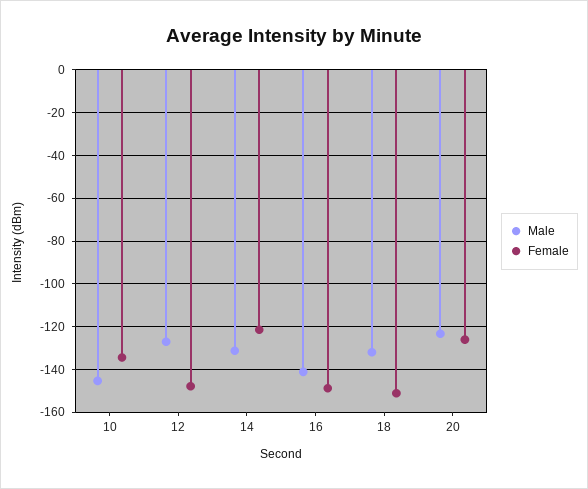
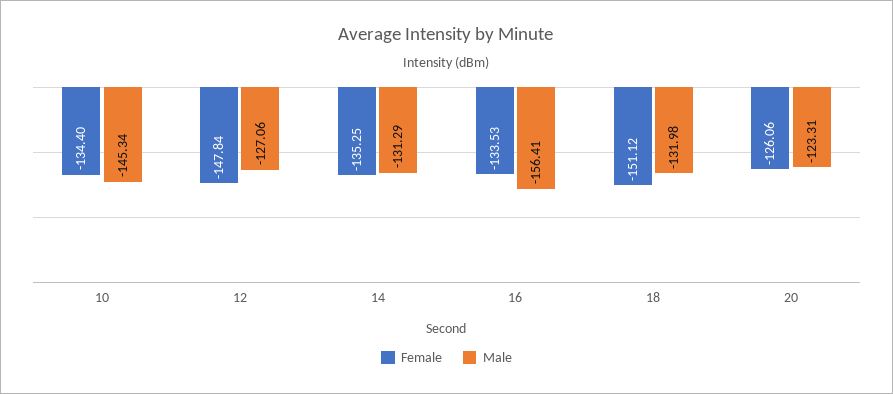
Female, 14: -120 -> -135.25
Male, 16: -140 -> -156.41
Female, 16: -150 -> -133.53

